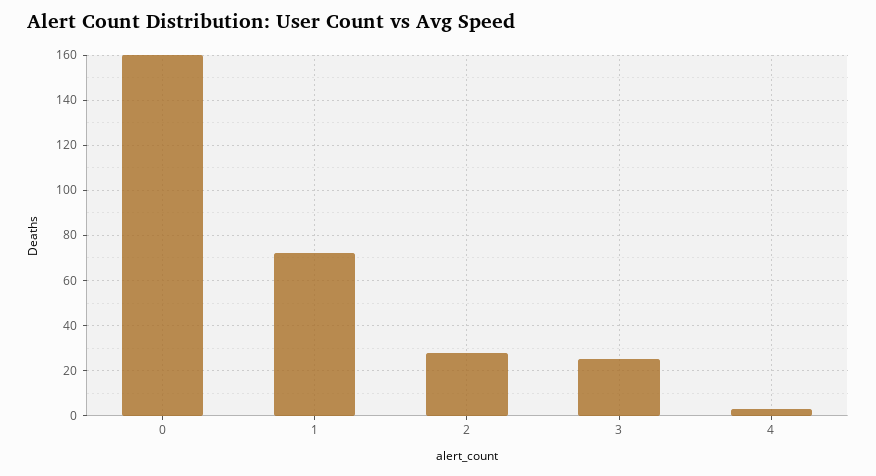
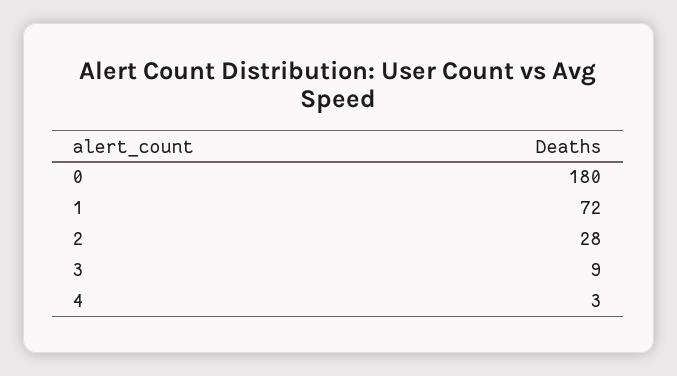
0: 160 -> 180
3: 25 -> 9

